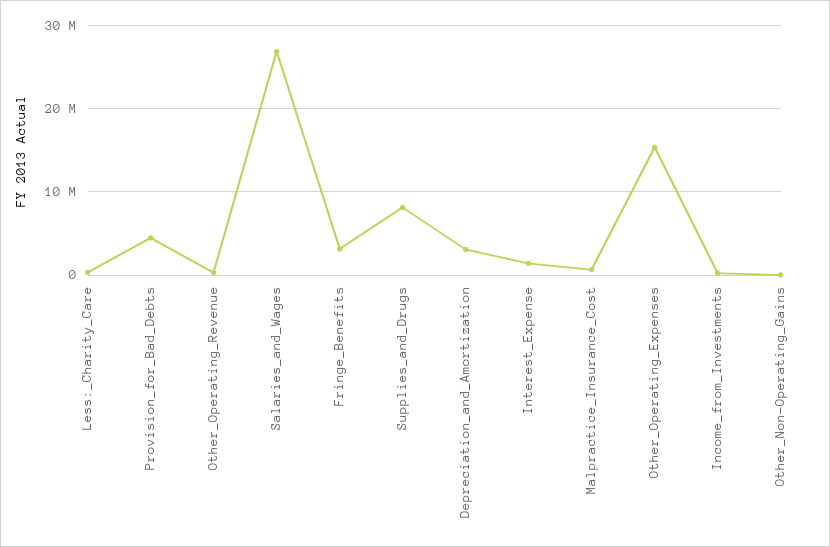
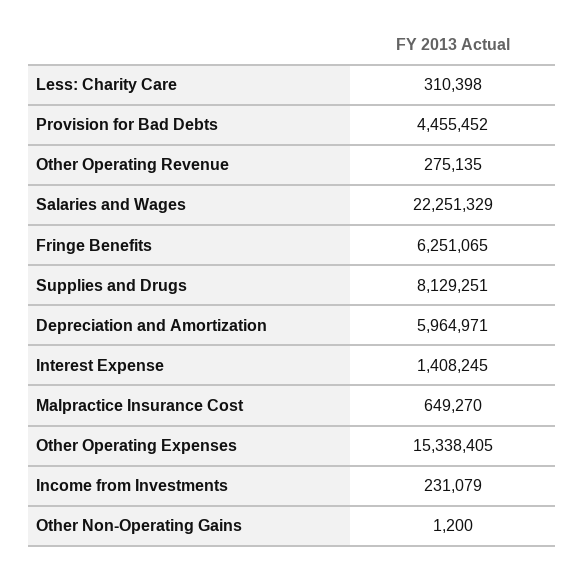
Salaries_and_Wages: 27000000 -> 22251329
Fringe_Benefits: 3000000 -> 6251065
Depreciation_and_Amortization: 3000000 -> 5964971

